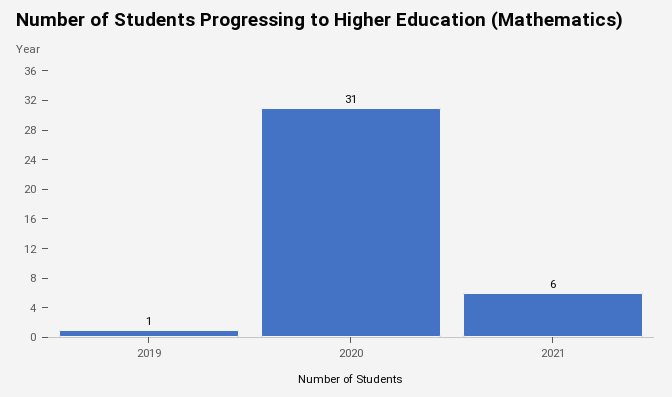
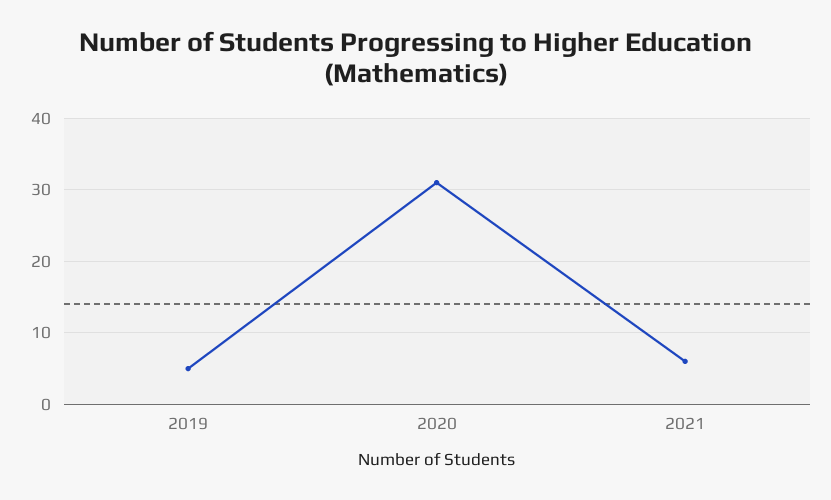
2019: 1 -> 5

